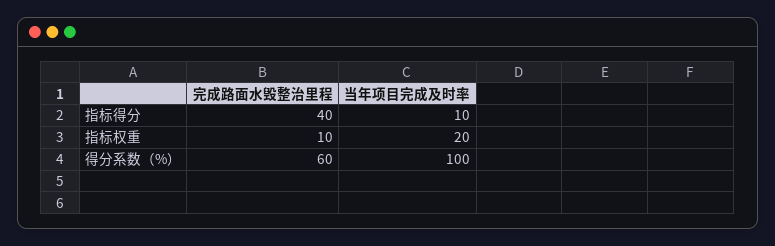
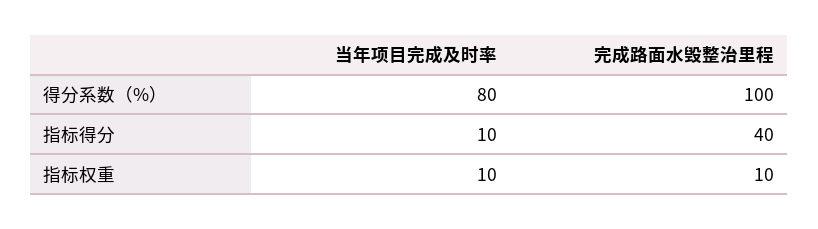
当年项目完成及时率, 指标权重: 20 -> 10
完成路面水毁整治里程, 得分系数（%）: 60 -> 100
当年项目完成及时率, 得分系数（%）: 100 -> 80

